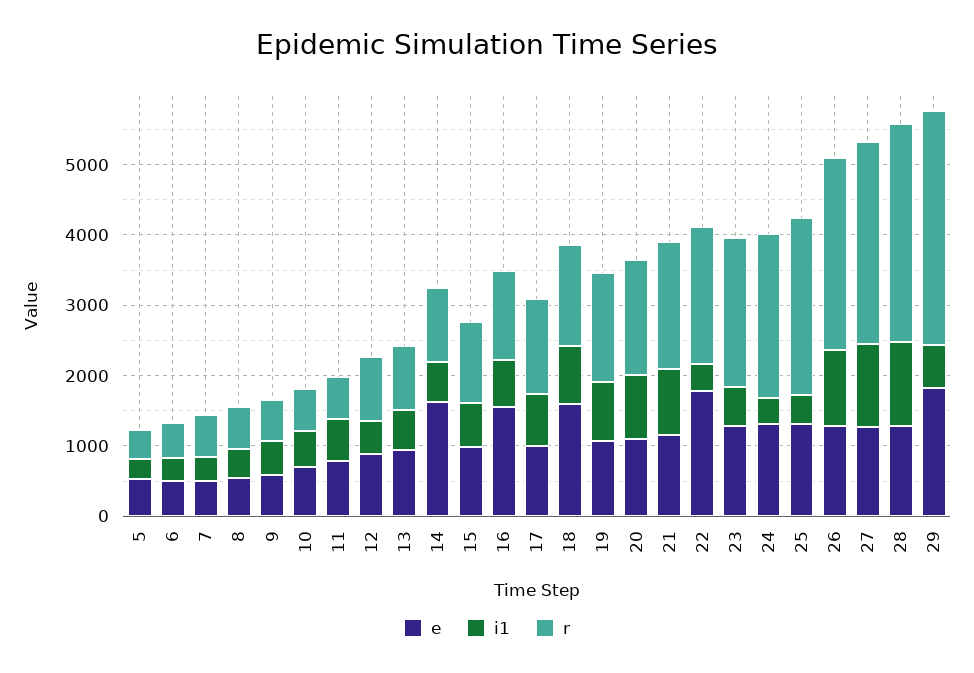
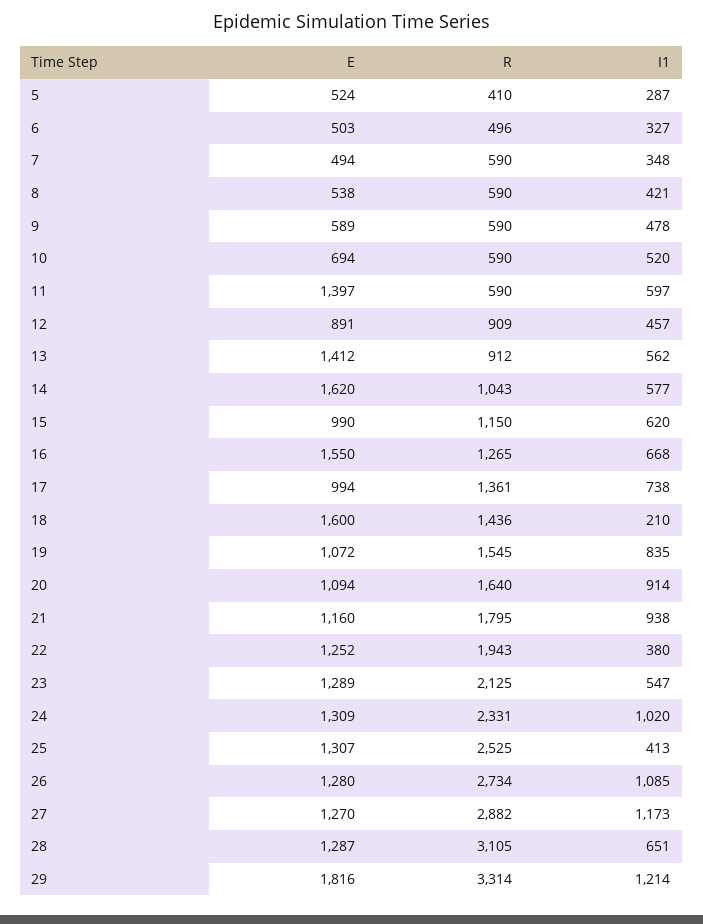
e, 11: 800 -> 1397
e, 13: 1000 -> 1412
i1, 18: 800 -> 210
e, 22: 1800 -> 1252
i1, 24: 400 -> 1020
i1, 28: 1200 -> 651
i1, 29: 600 -> 1214

